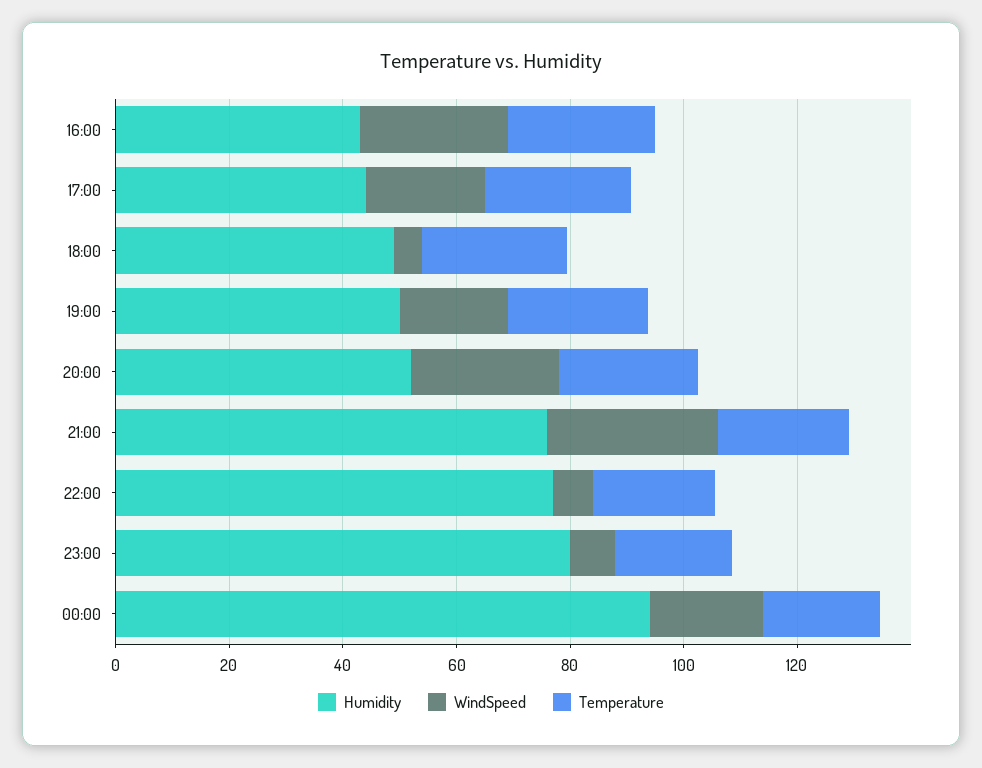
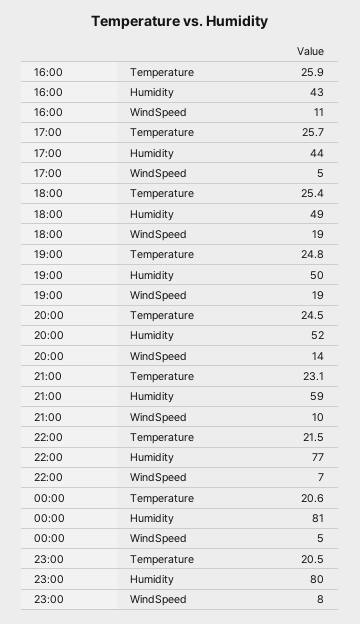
WindSpeed, 16:00: 25 -> 11
WindSpeed, 17:00: 20 -> 5
WindSpeed, 18:00: 5 -> 19
WindSpeed, 20:00: 25 -> 14
Humidity, 21:00: 75 -> 59
WindSpeed, 21:00: 30 -> 10
Humidity, 00:00: 95 -> 81
WindSpeed, 00:00: 20 -> 5

